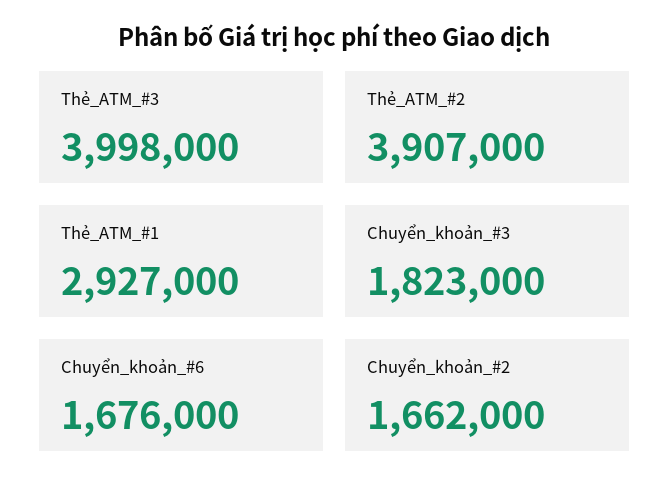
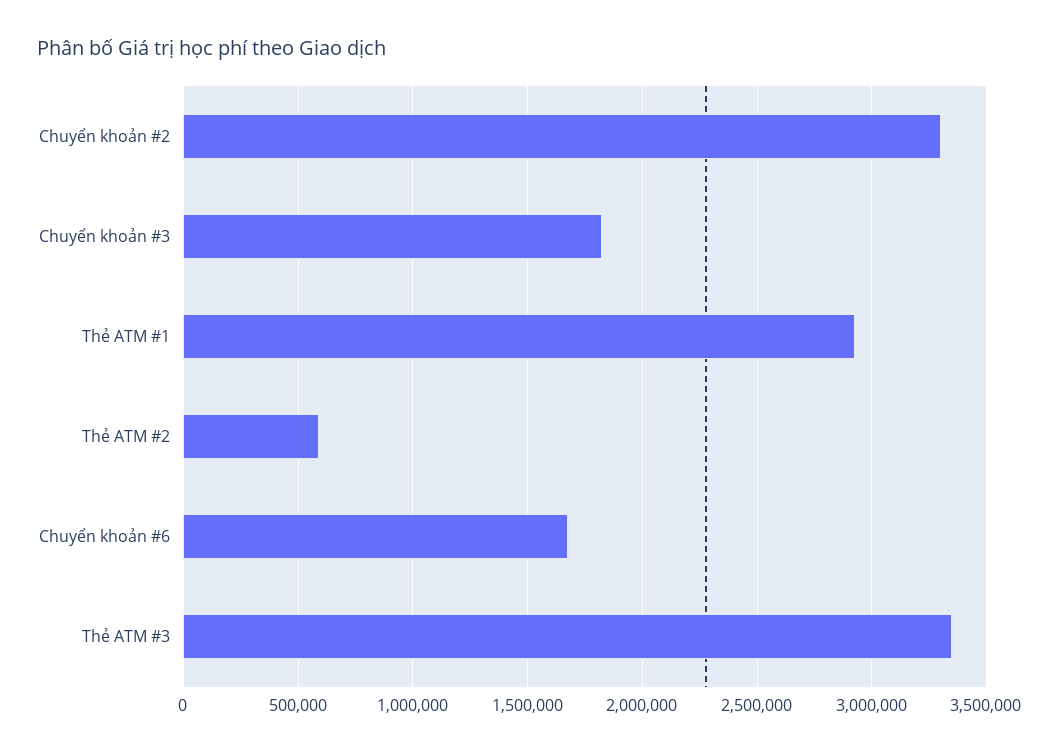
Thẻ_ATM_#3: 3998000 -> 3350000
Thẻ_ATM_#2: 3907000 -> 600000
Chuyển_khoản_#2: 1662000 -> 3300000

